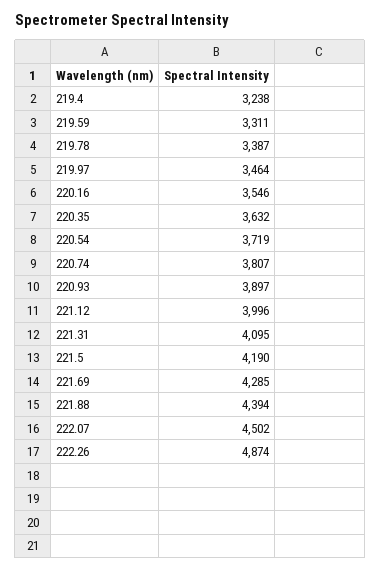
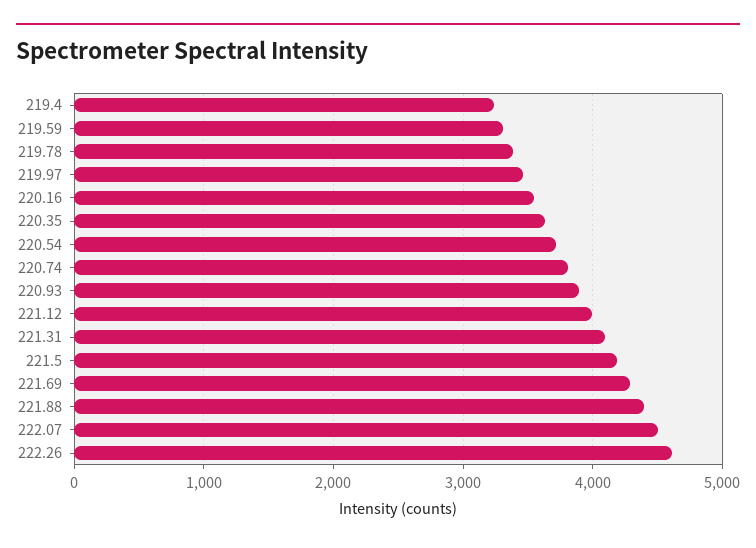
222.26: 4874 -> 4600

